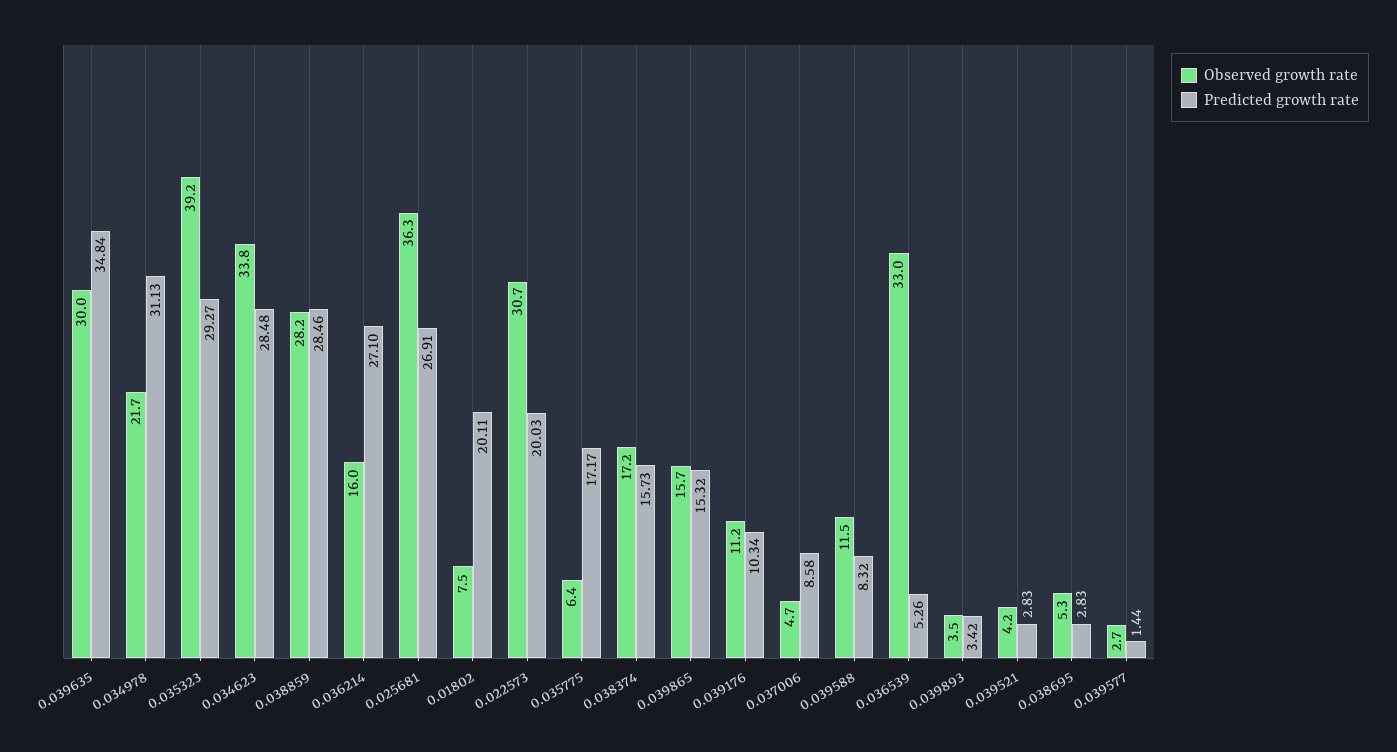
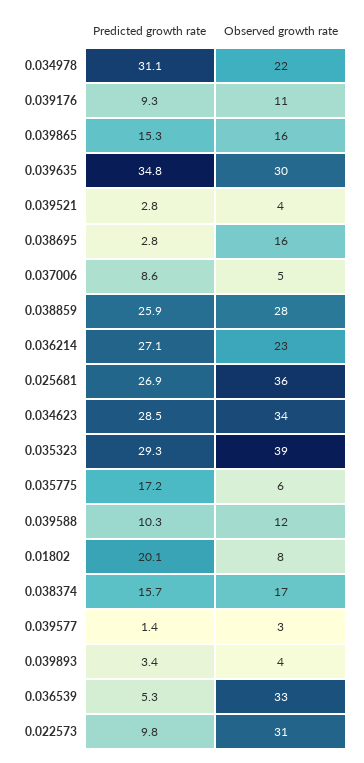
Predicted growth rate, 0.038859: 28.46 -> 25.9
Observed growth rate, 0.036214: 16 -> 23
Predicted growth rate, 0.022573: 20.03 -> 9.8
Predicted growth rate, 0.039176: 10.34 -> 9.3
Predicted growth rate, 0.039588: 8.32 -> 10.3
Observed growth rate, 0.038695: 5.3 -> 16

